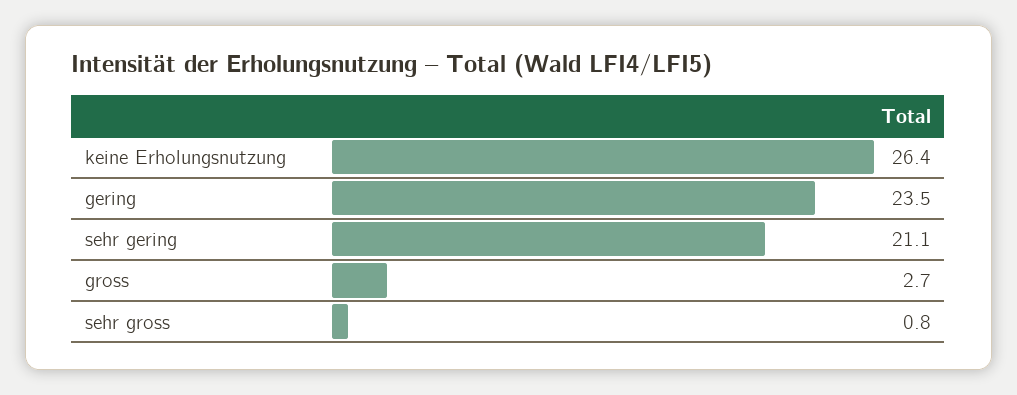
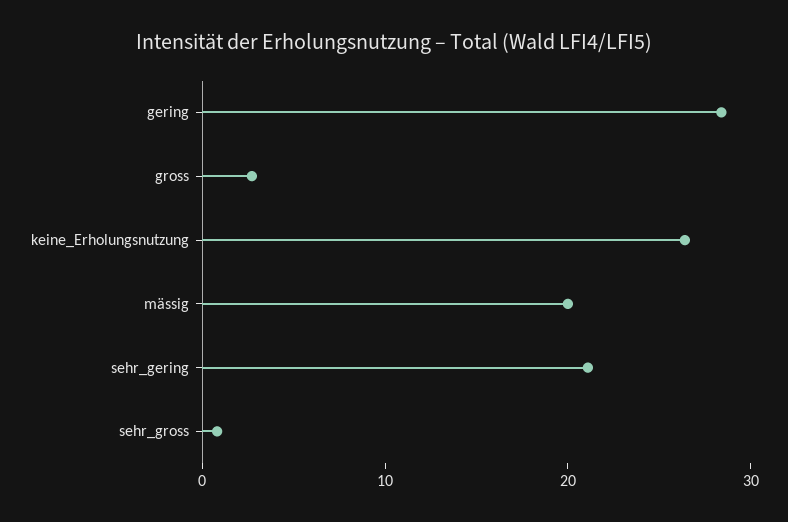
gering: 23.5 -> 28
mässig: none -> 20

